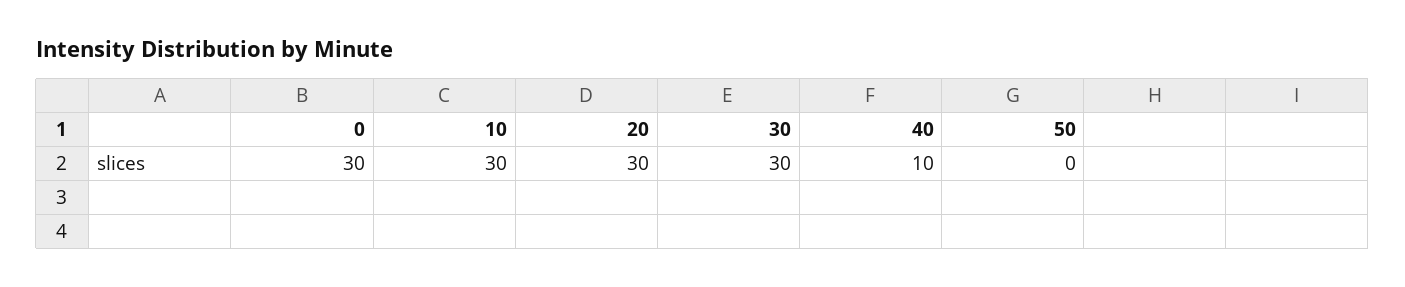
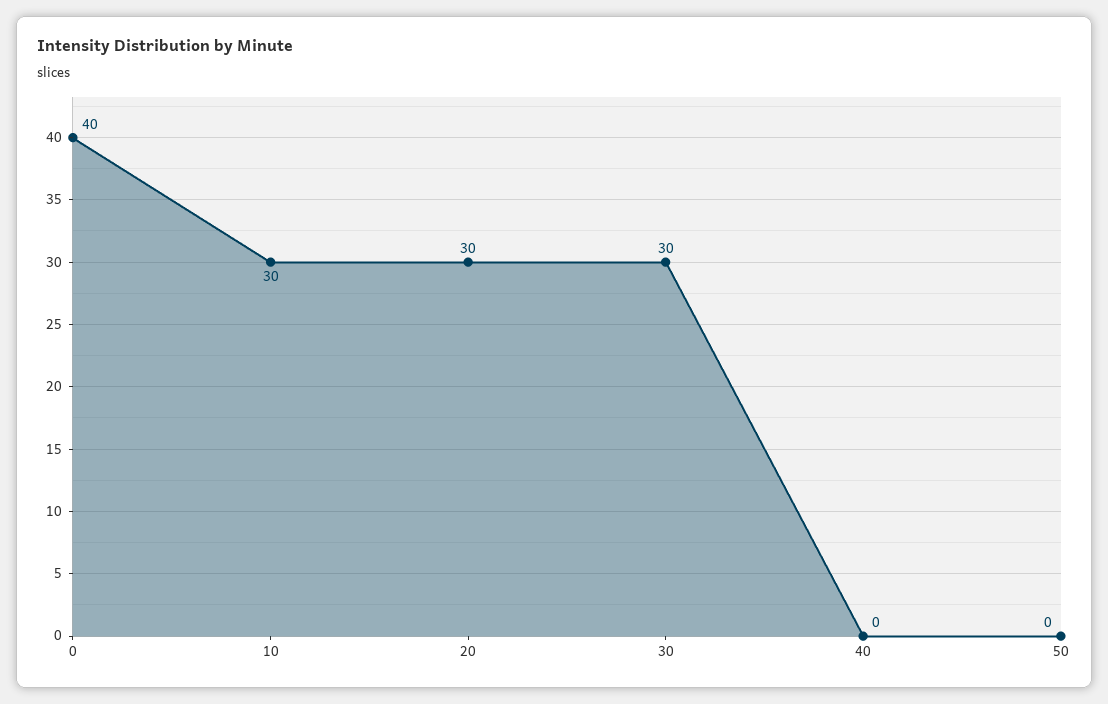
0: 30 -> 40
40: 10 -> 0

